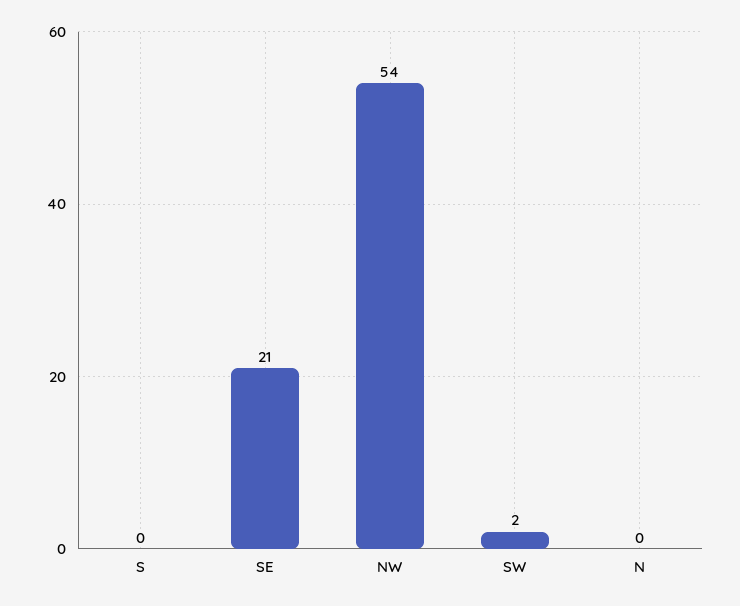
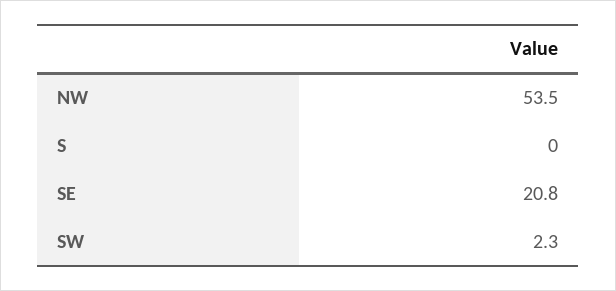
N: 0 -> none

